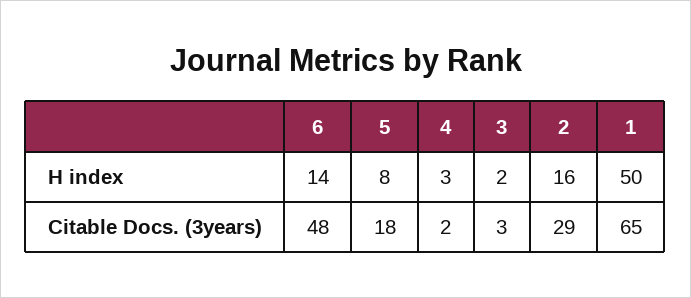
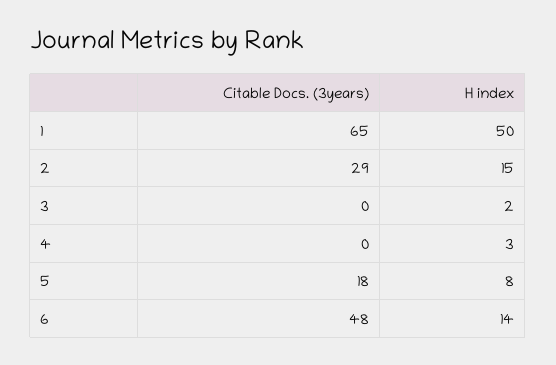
2, H index: 16 -> 15
4, Citable Docs. (3years): 2 -> 0
3, Citable Docs. (3years): 3 -> 0

